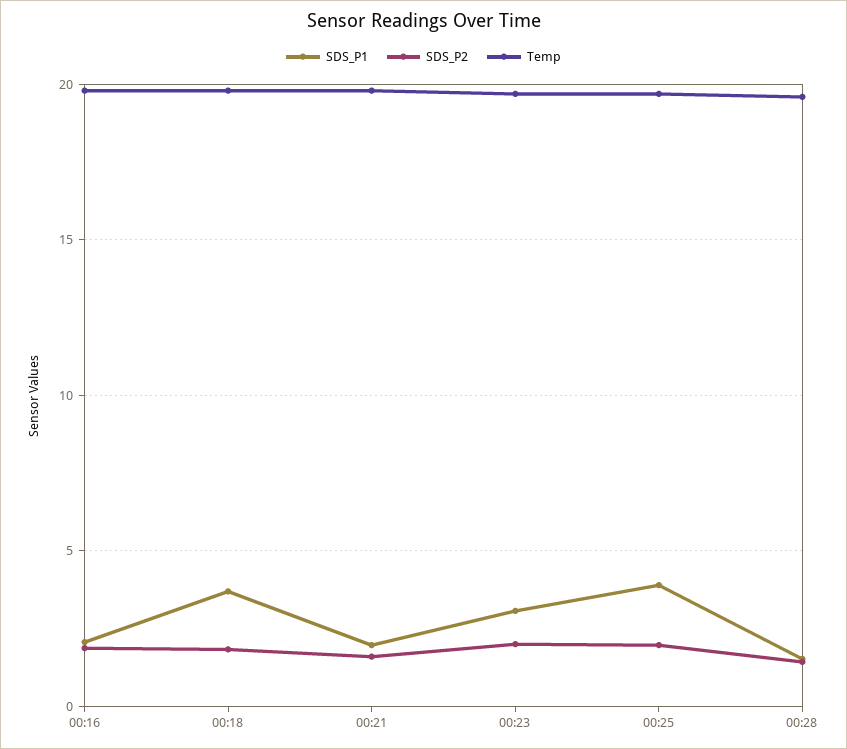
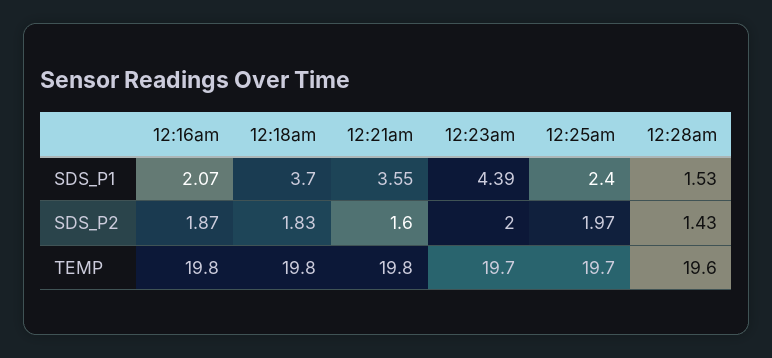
SDS_P1, 00:21: 2 -> 3.55
SDS_P1, 00:23: 3 -> 4.39
SDS_P1, 00:25: 4 -> 2.4

